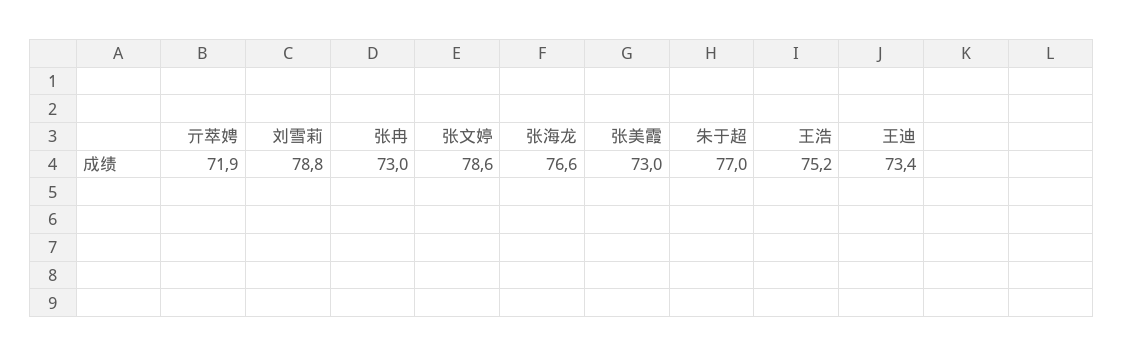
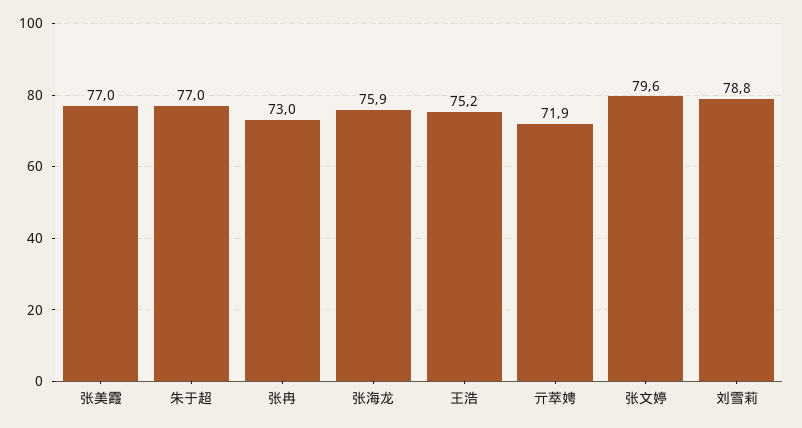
张文婷: 78.6 -> 79.6
张海龙: 76.6 -> 75.9
张美霞: 73 -> 77
王迪: 73.4 -> none

